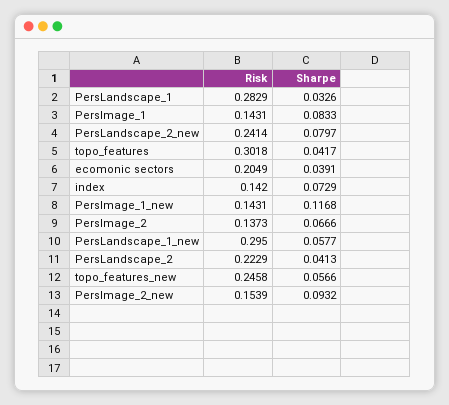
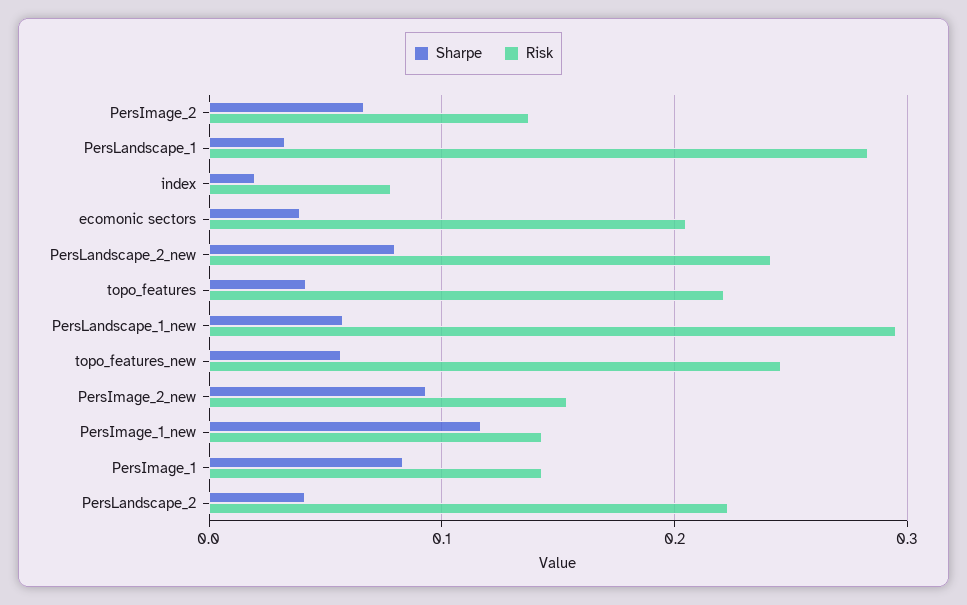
Risk, topo_features: 0.3018 -> 0.22
Risk, index: 0.142 -> 0.08
Sharpe, index: 0.0729 -> 0.02

